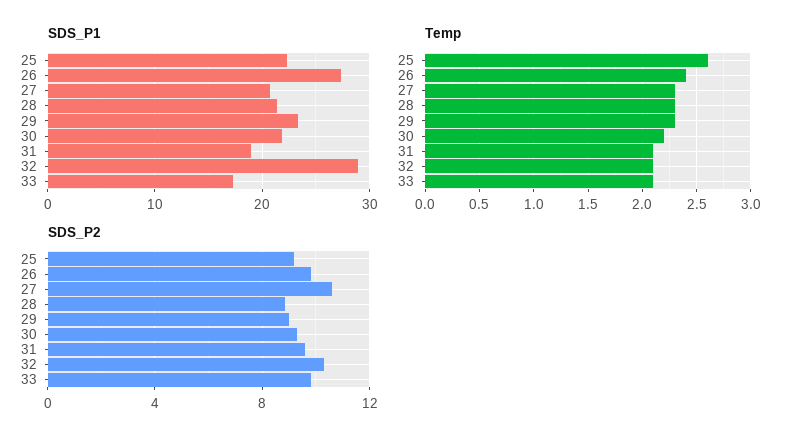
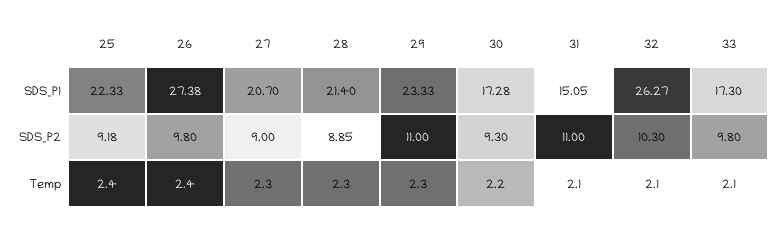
SDS_P1, 30: 22 -> 17.28
SDS_P1, 31: 19 -> 15.05
SDS_P1, 32: 29 -> 26.27
Temp, 25: 2.6 -> 2.4
SDS_P2, 27: 10.5 -> 9
SDS_P2, 29: 9 -> 11
SDS_P2, 31: 9.5 -> 11

